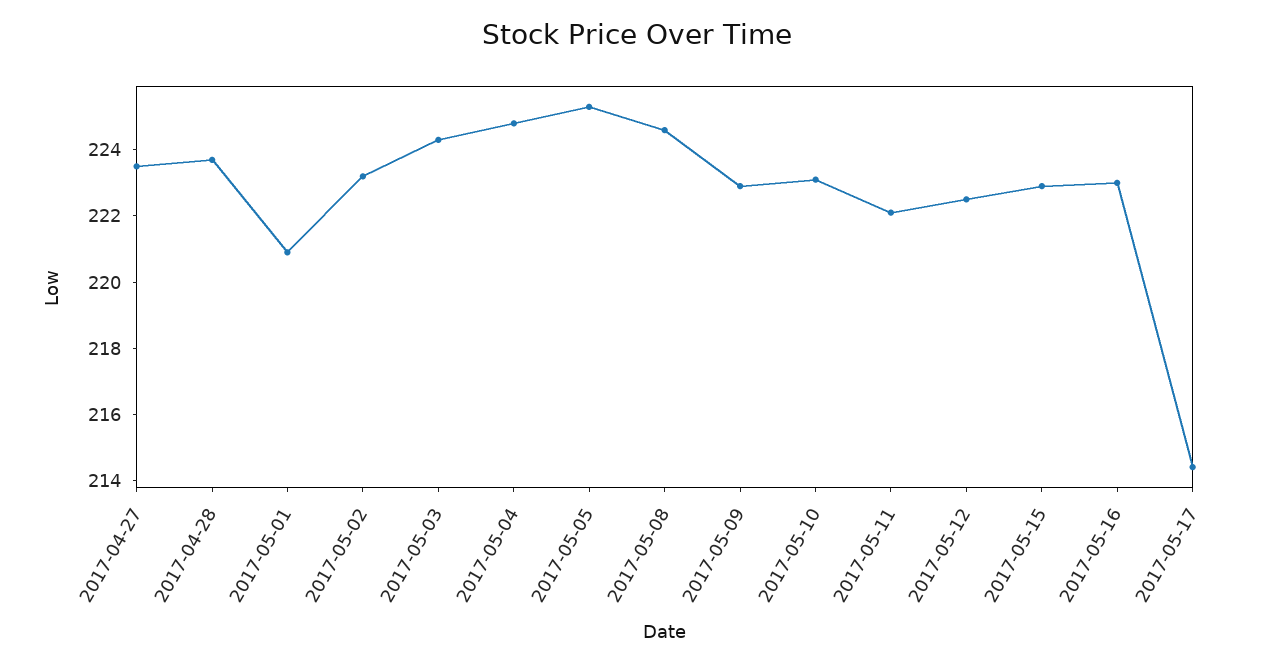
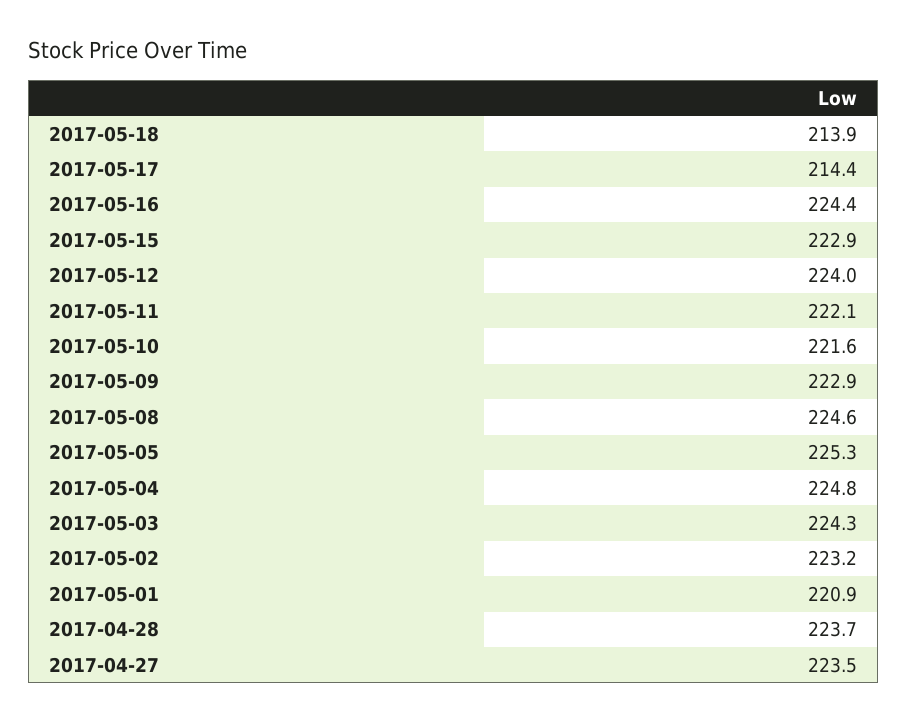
2017-05-10: 223 -> 221.6
2017-05-12: 222.5 -> 224
2017-05-16: 223 -> 224.4
2017-05-18: none -> 213.9

